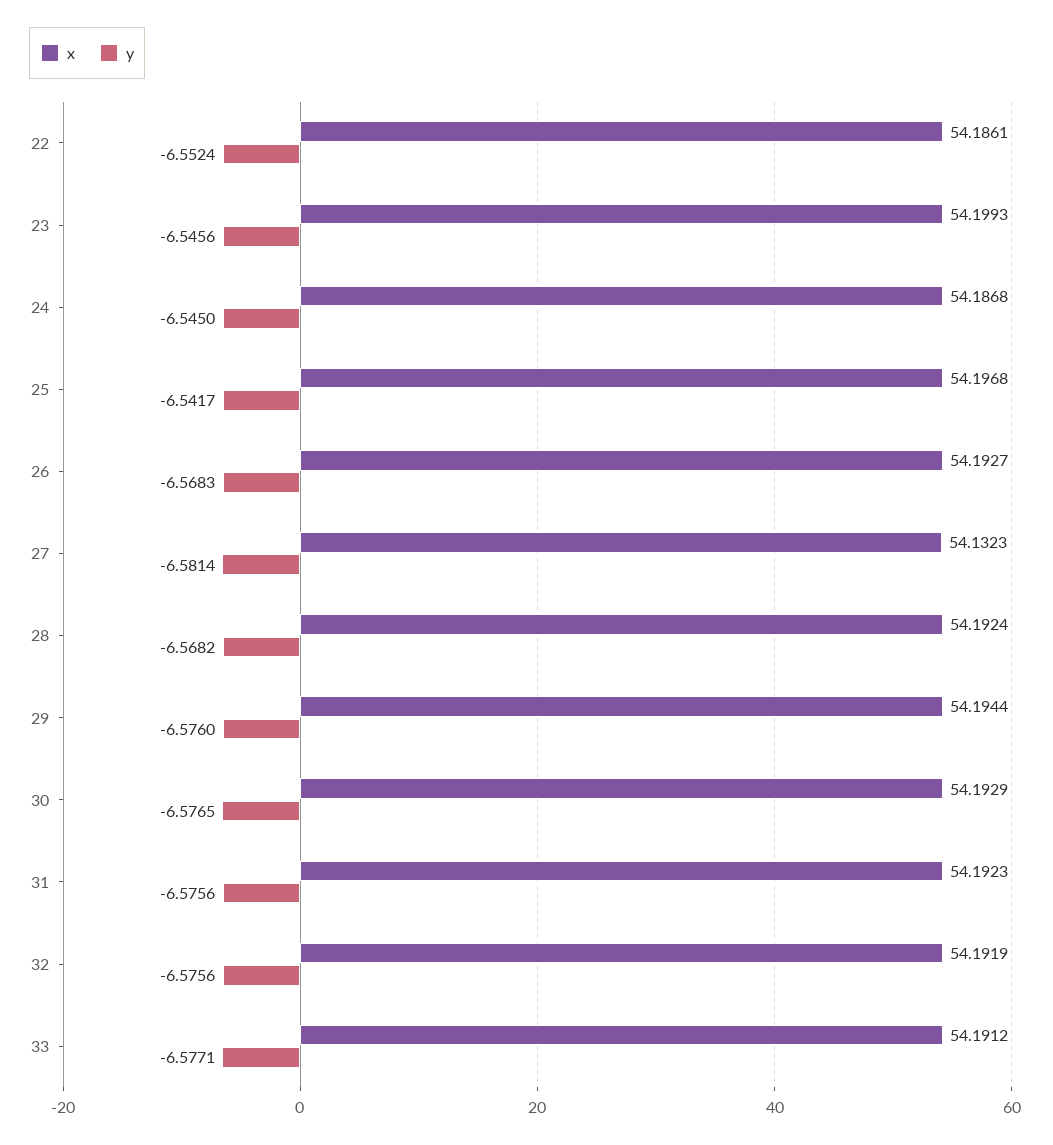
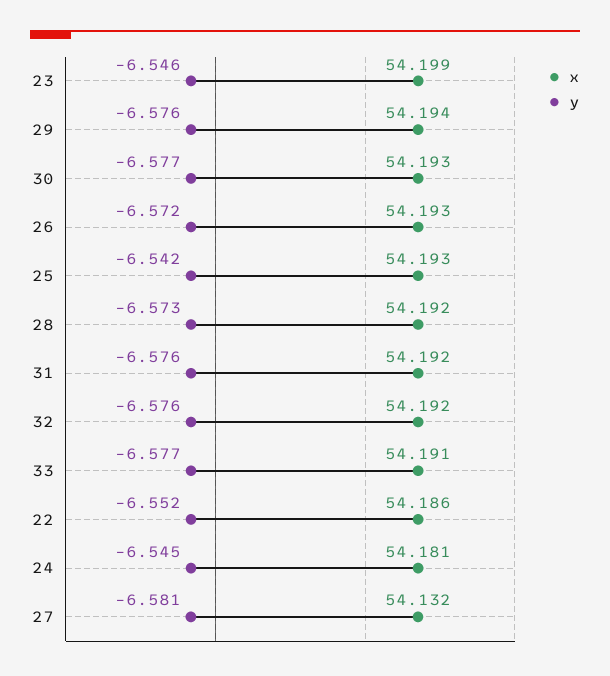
x, 24: 54.1868 -> 54.181
x, 25: 54.1968 -> 54.193
y, 26: -6.5683 -> -6.572
y, 28: -6.5682 -> -6.573

